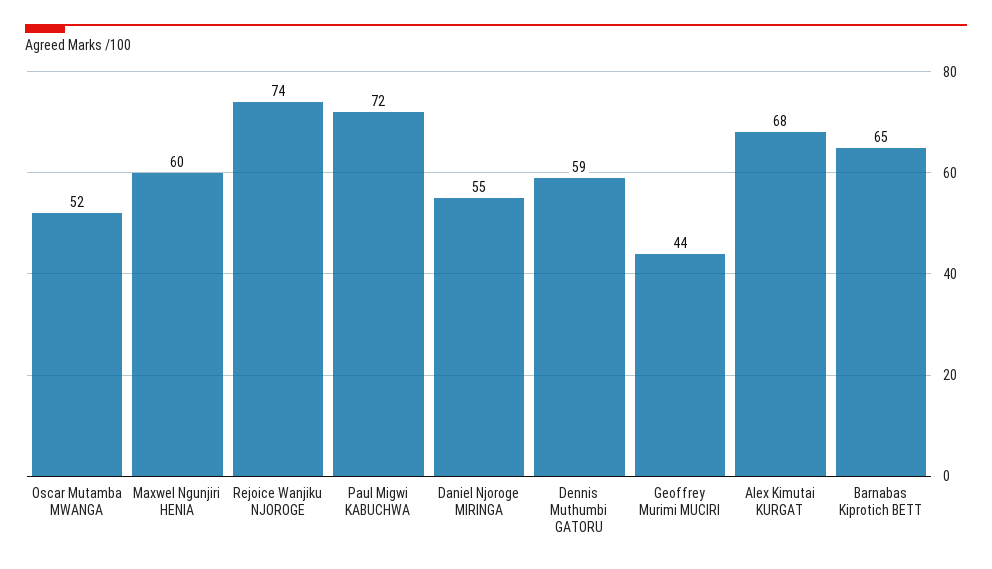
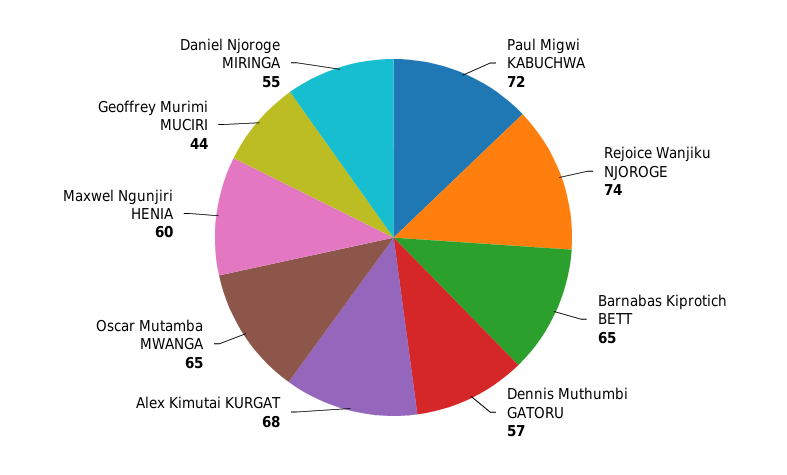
Oscar Mutamba MWANGA: 52 -> 65
Dennis Muthumbi GATORU: 59 -> 57

